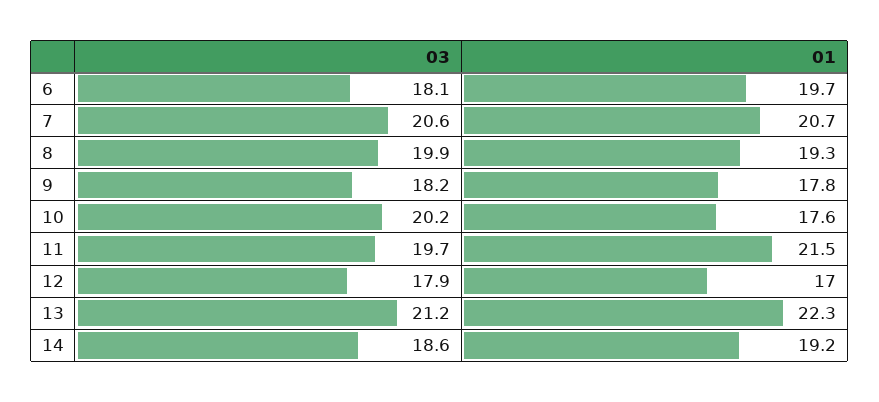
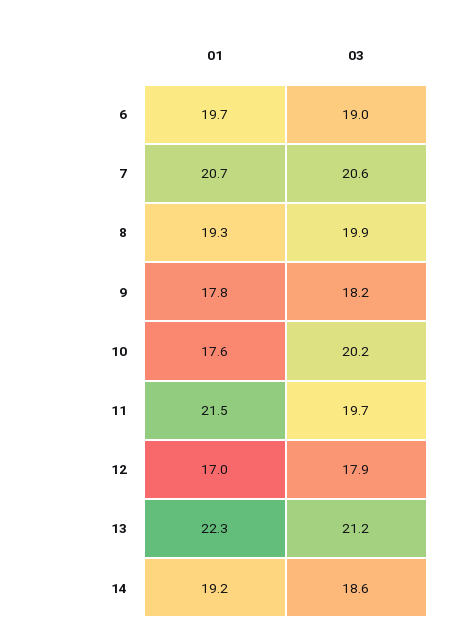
03, 6: 18.1 -> 19

